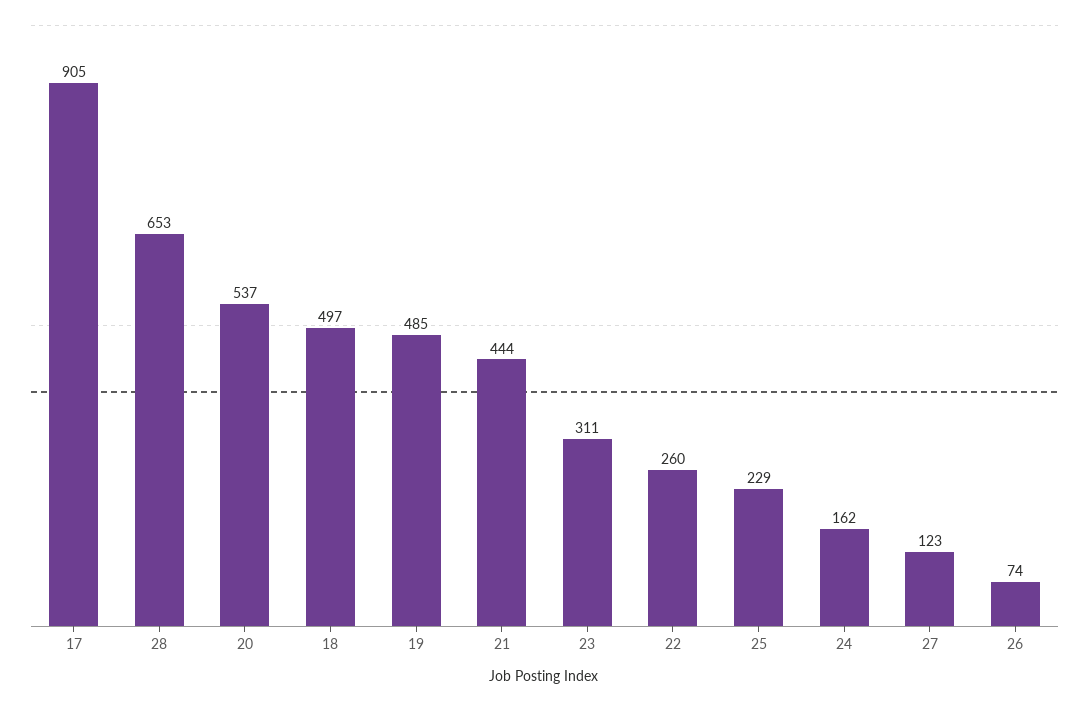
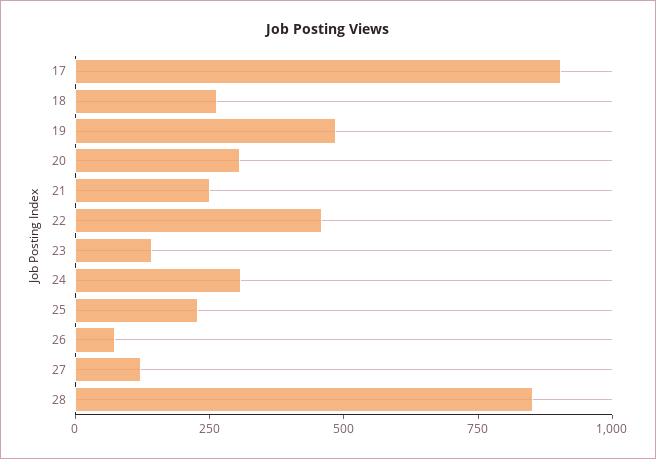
28: 653 -> 850
20: 537 -> 300
18: 497 -> 250
21: 444 -> 250
23: 311 -> 150
22: 260 -> 450
24: 162 -> 300

